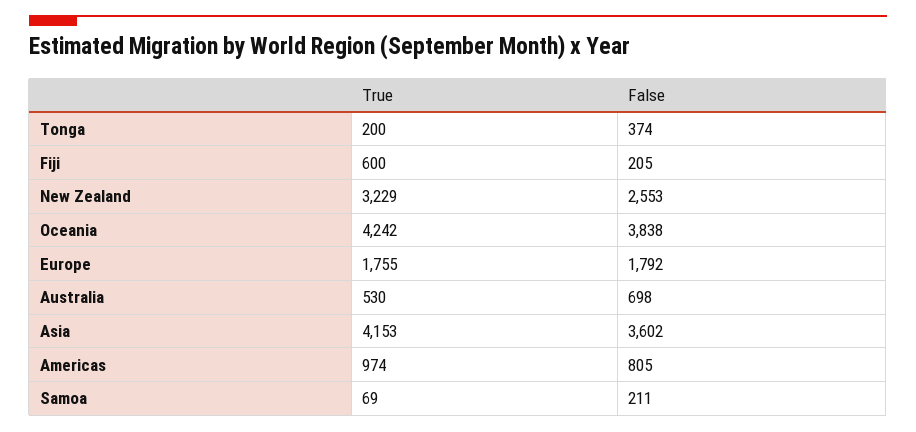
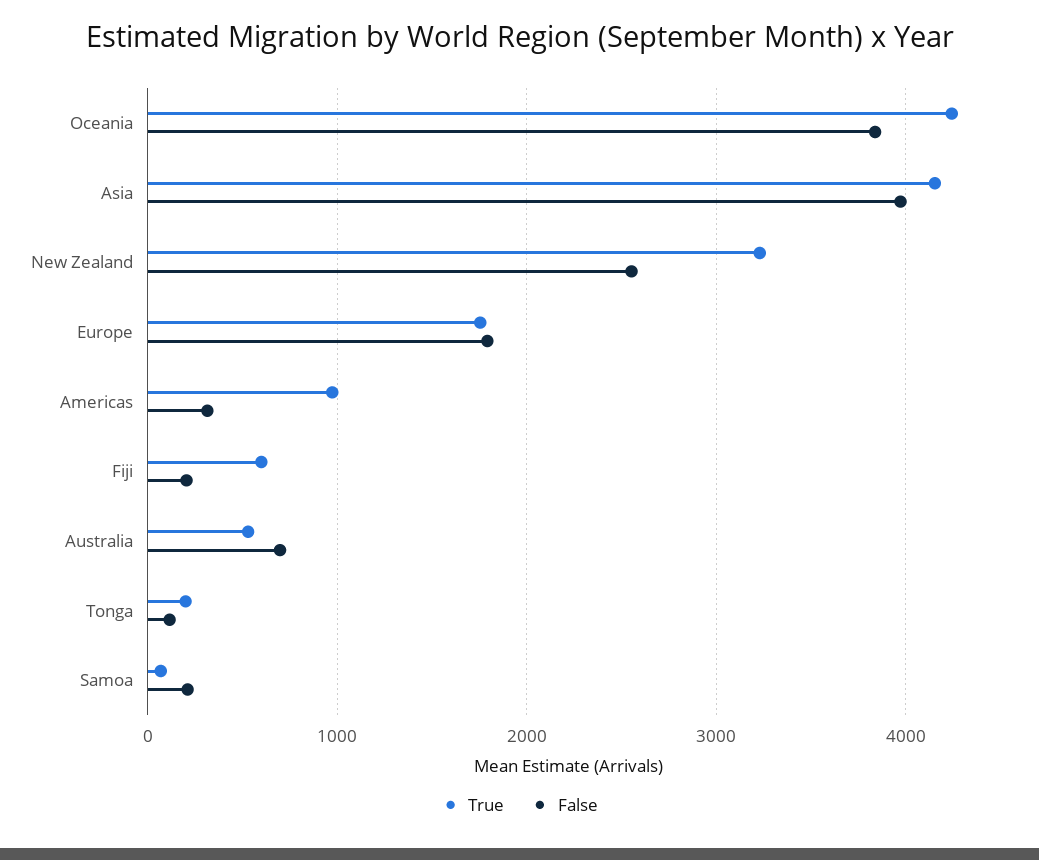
False, Tonga: 374 -> 100
False, Asia: 3602 -> 4000
False, Americas: 805 -> 300

